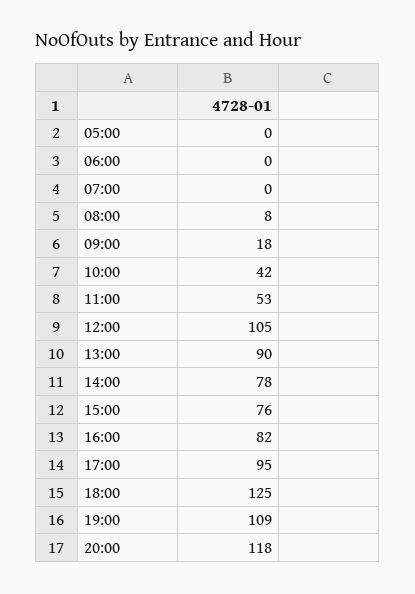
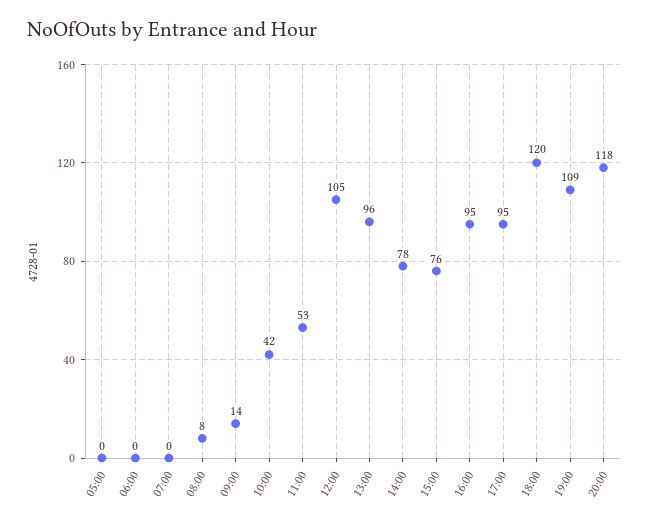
09:00: 18 -> 14
13:00: 90 -> 96
16:00: 82 -> 95
18:00: 125 -> 120

